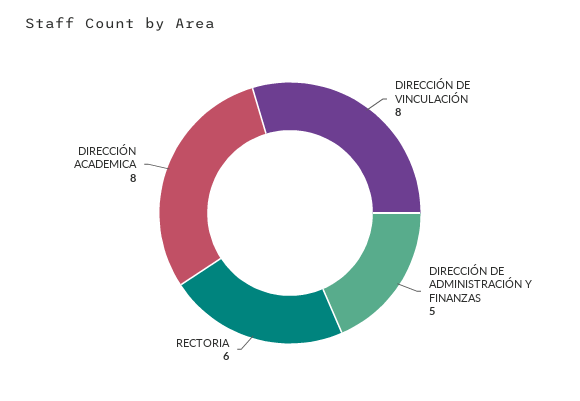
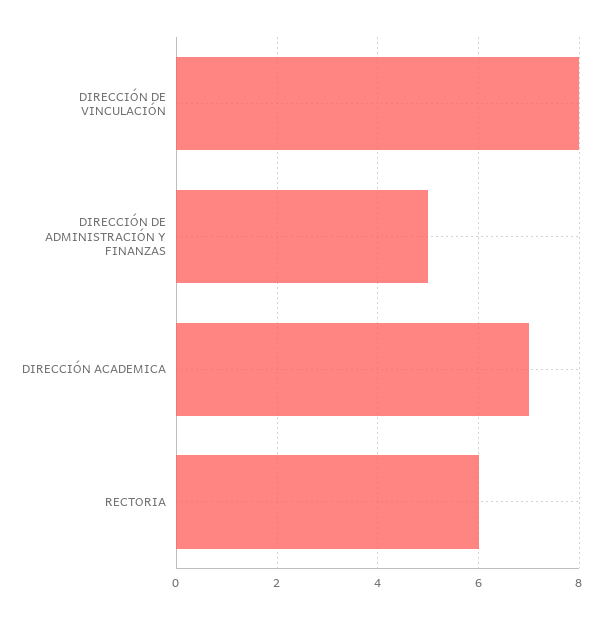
DIRECCIÓN ACADEMICA: 8 -> 7

